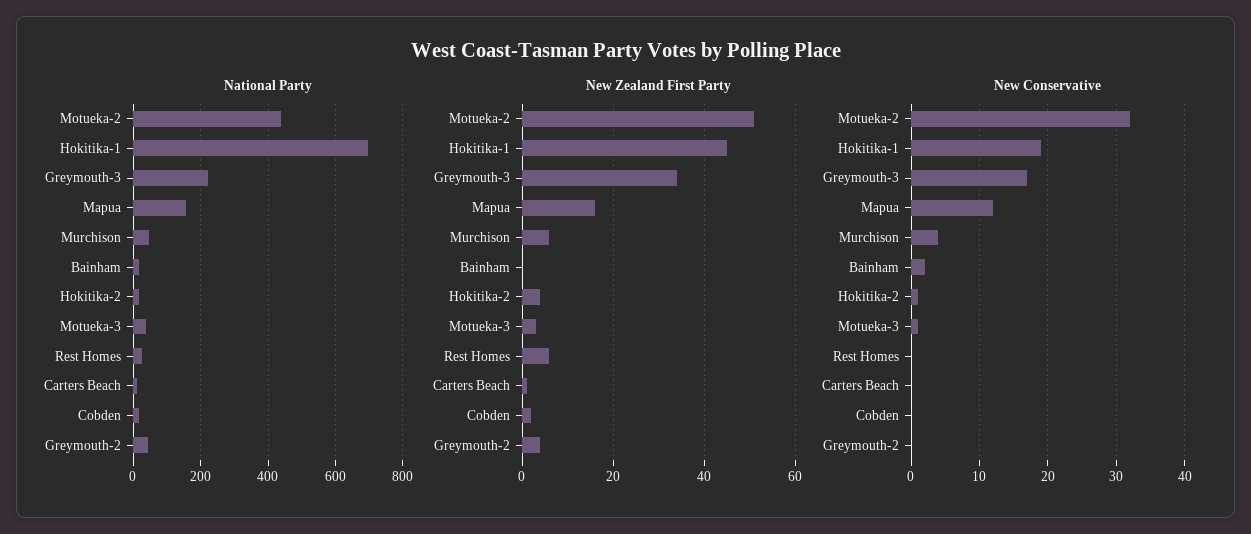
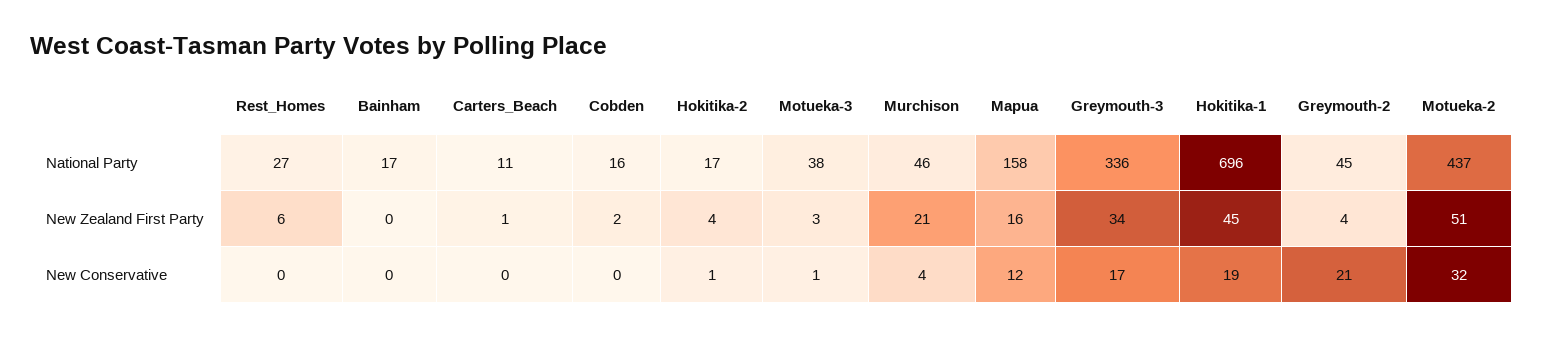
National Party, Greymouth-3: 220 -> 336
New Zealand First Party, Murchison: 5 -> 21
New Conservative, Bainham: 2 -> 0
New Conservative, Greymouth-2: 0 -> 21

